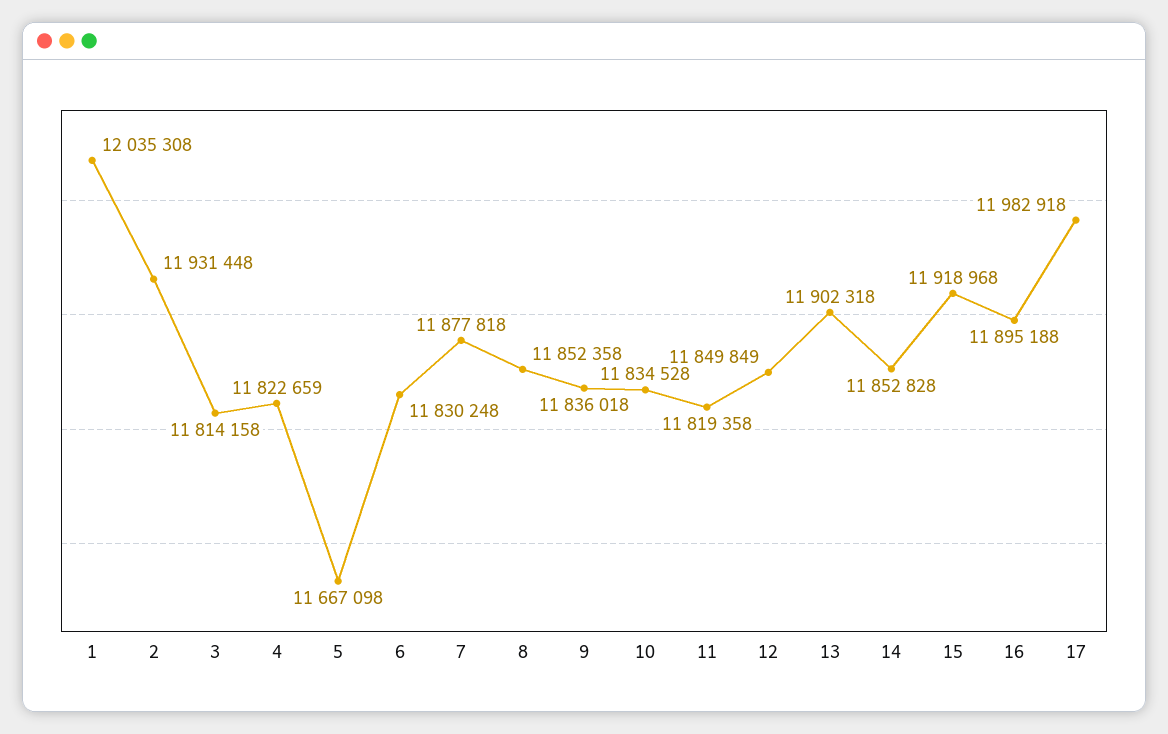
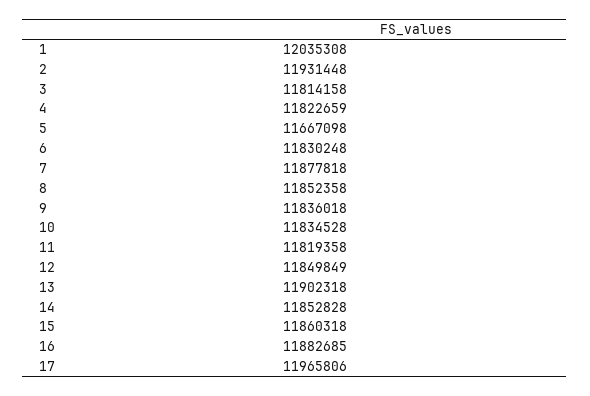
15: 11918968 -> 11860318
16: 11895188 -> 11882685
17: 11982918 -> 11965806

